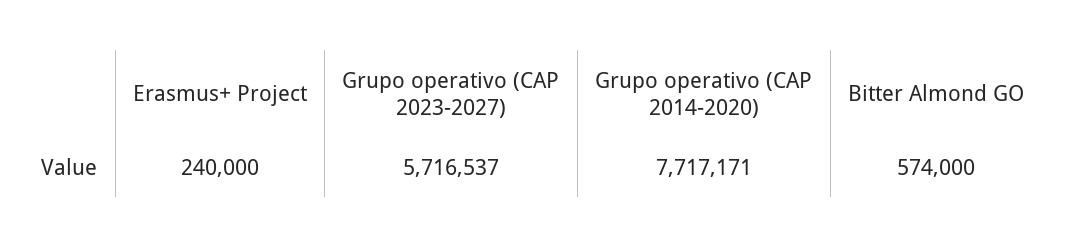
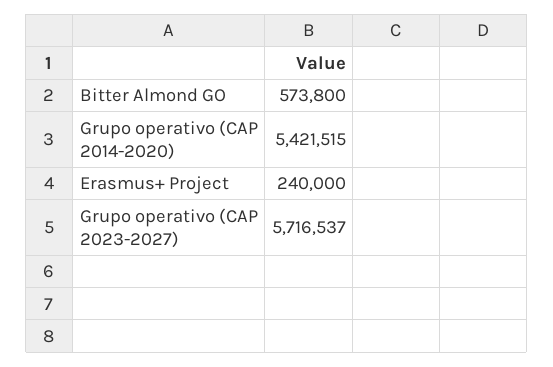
Grupo operativo (CAP 2014-2020): 7717171 -> 5421515
Bitter Almond GO: 574000 -> 573800

